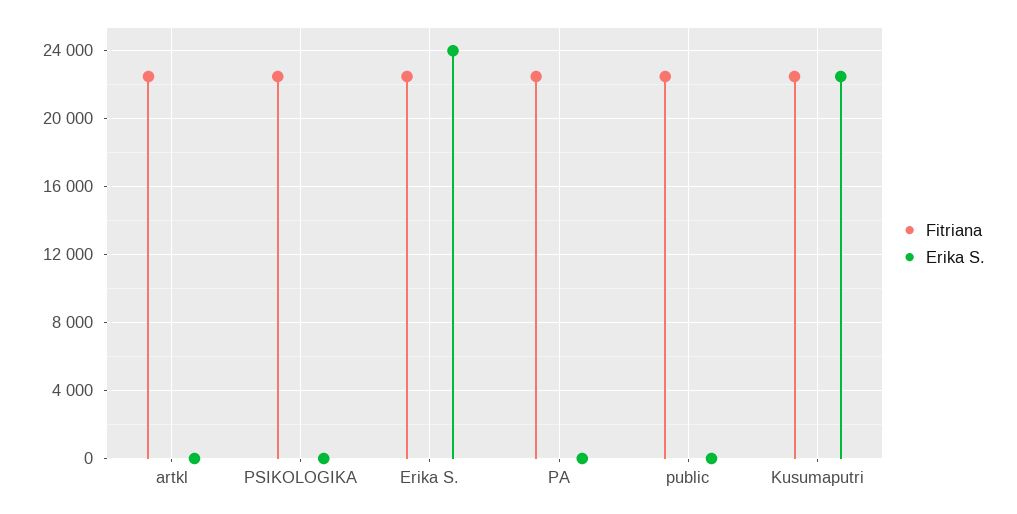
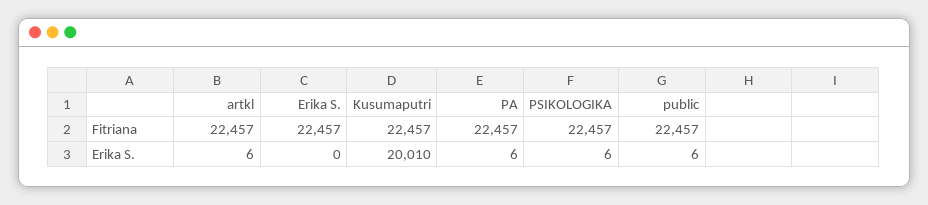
Erika S., Erika S.: 24000 -> 0
Erika S., Kusumaputri: 22500 -> 20010

